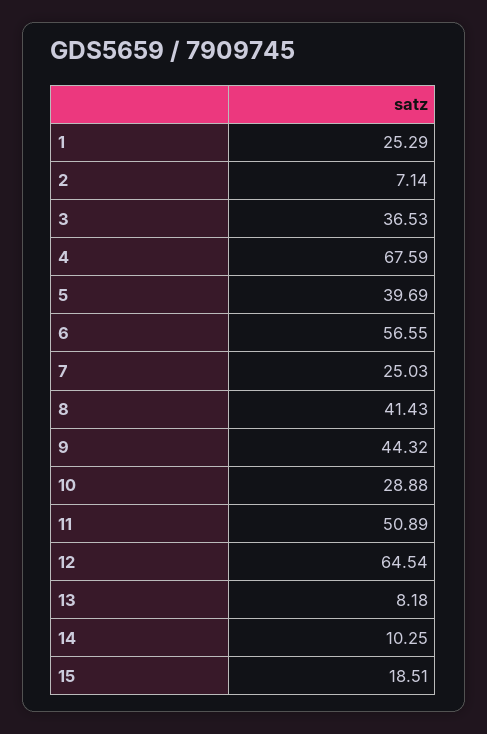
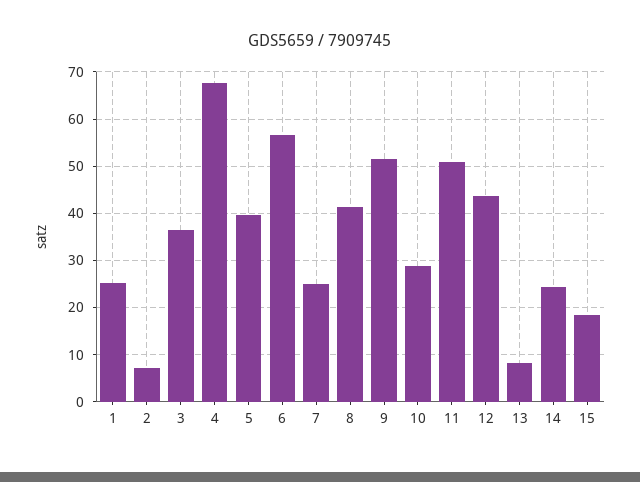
9: 44.32 -> 52
12: 64.54 -> 44
14: 10.25 -> 24

